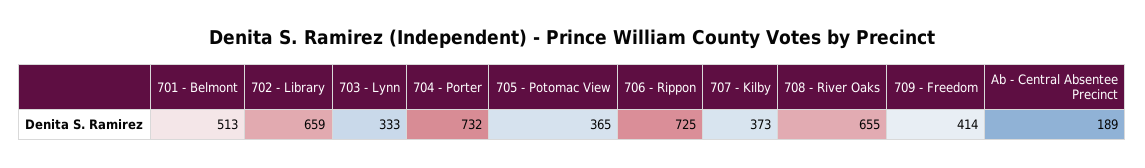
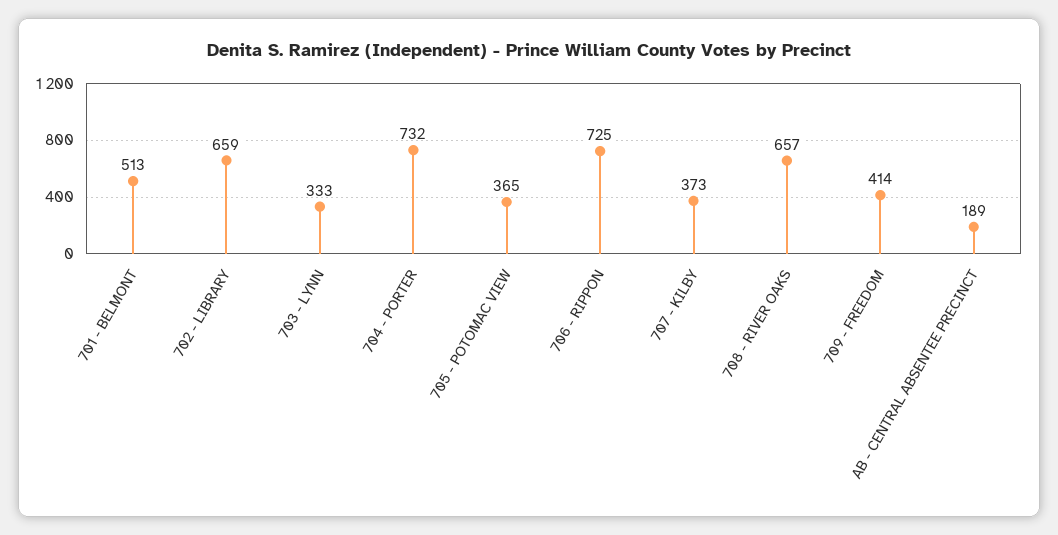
708 - River Oaks: 655 -> 657

